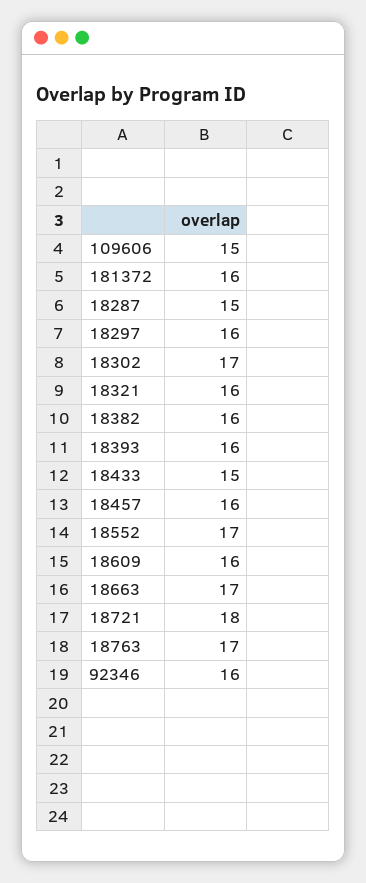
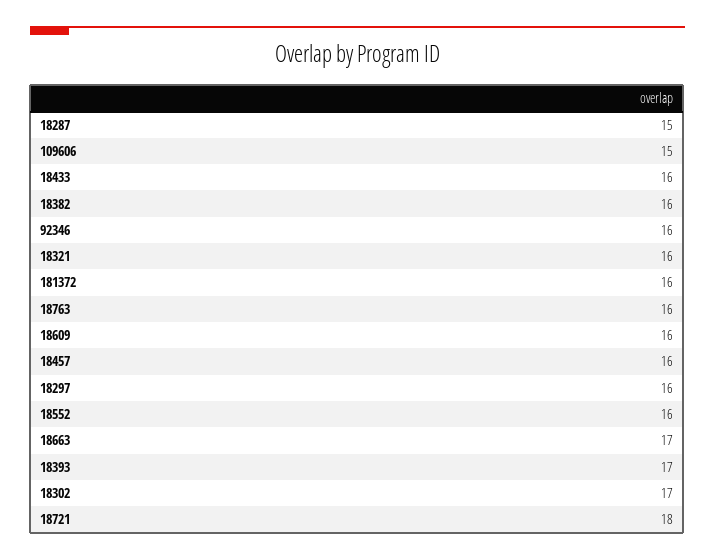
18393: 16 -> 17
18433: 15 -> 16
18552: 17 -> 16
18763: 17 -> 16

